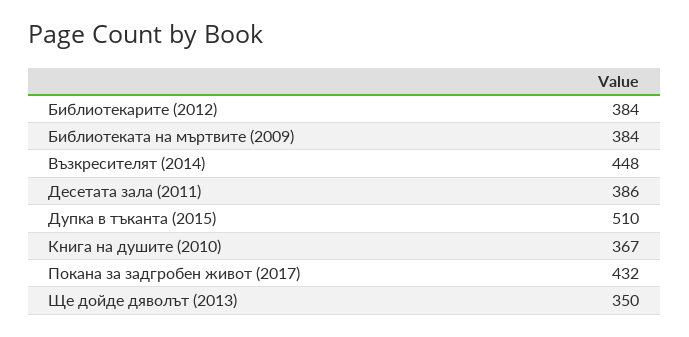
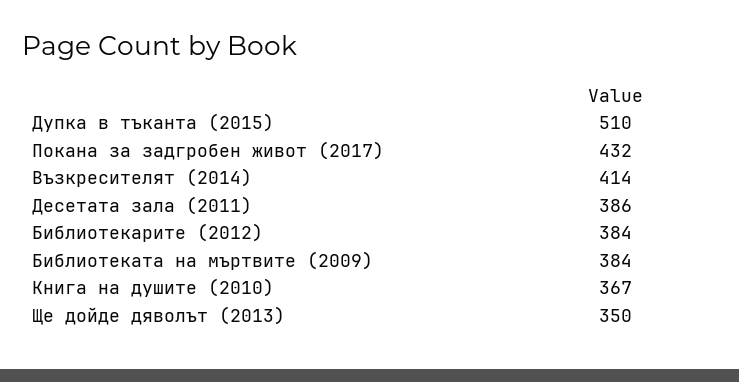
Възкресителят (2014): 448 -> 414

